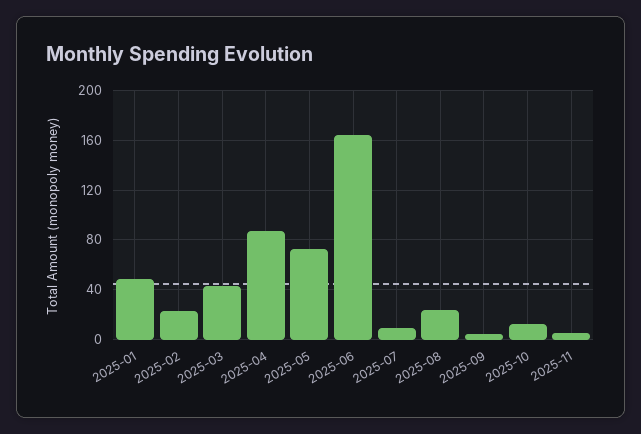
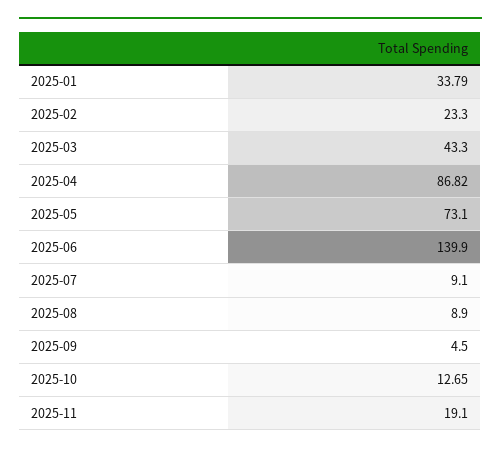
2025-01: 50 -> 33.79
2025-06: 165 -> 139.9
2025-08: 25 -> 8.9
2025-11: 5 -> 19.1

